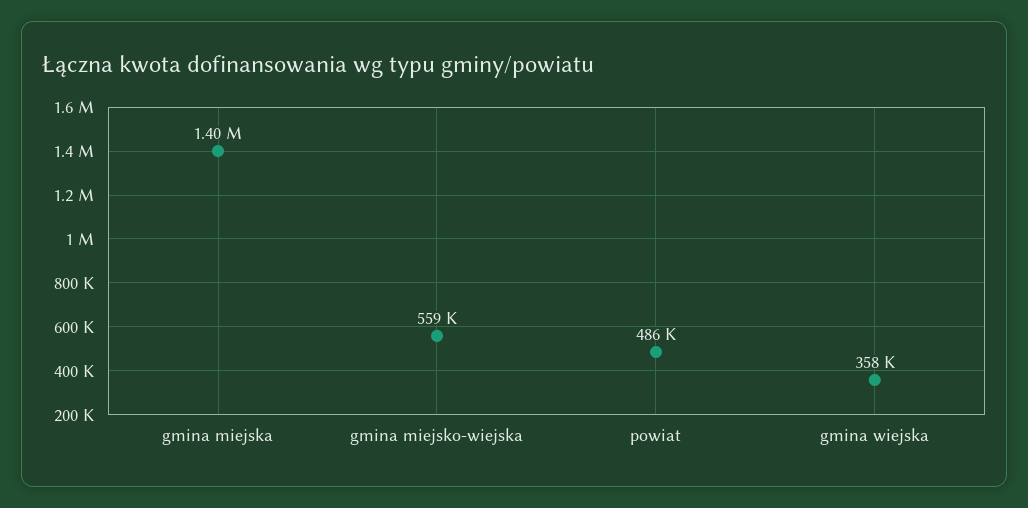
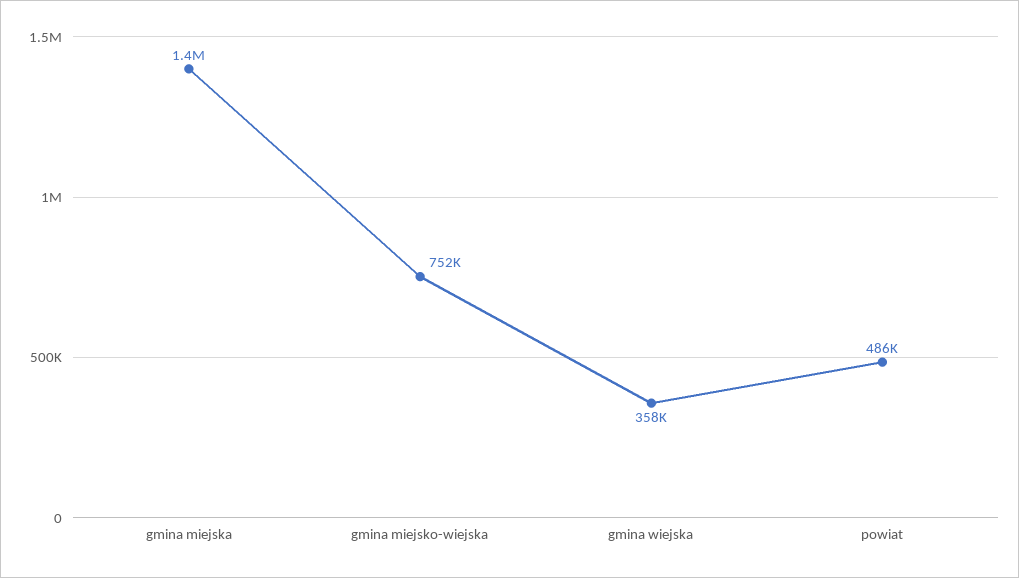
gmina miejsko-wiejska: 559000 -> 752000

